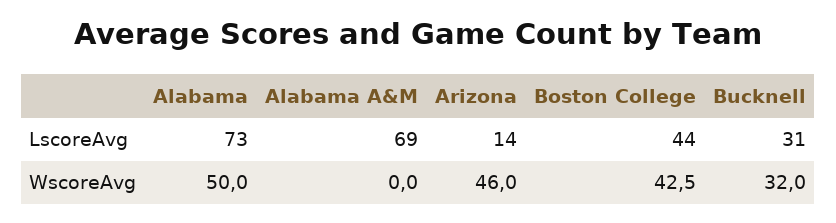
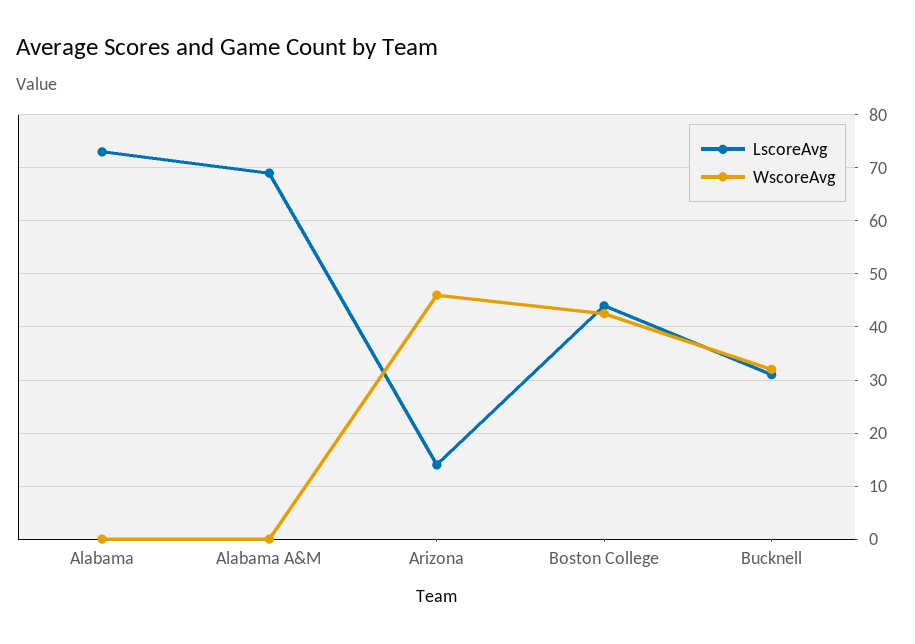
WscoreAvg, Alabama: 50 -> 0

